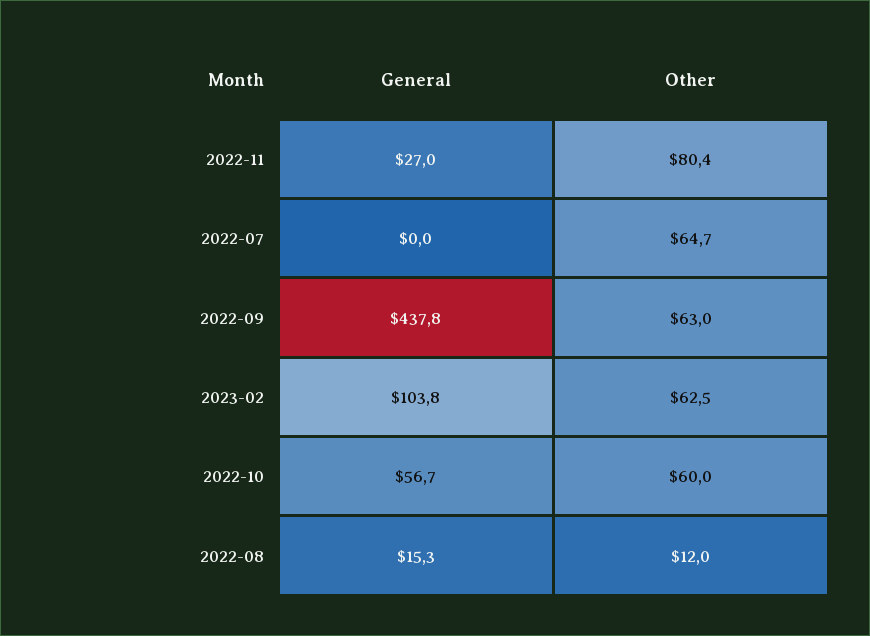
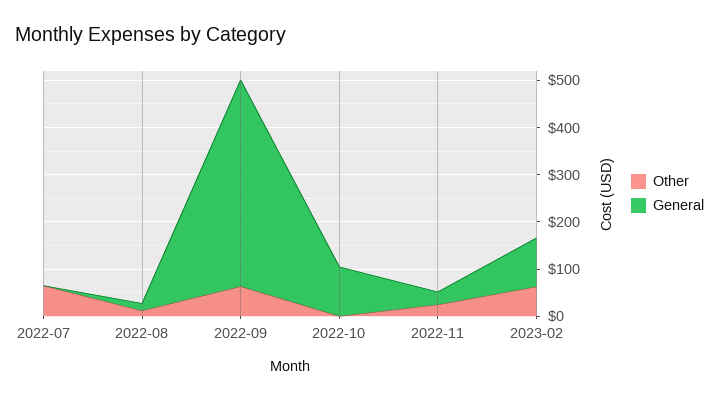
Other, 2022-11: 80.4 -> 20
General, 2022-10: 56.7 -> 100
Other, 2022-10: 60 -> 0

